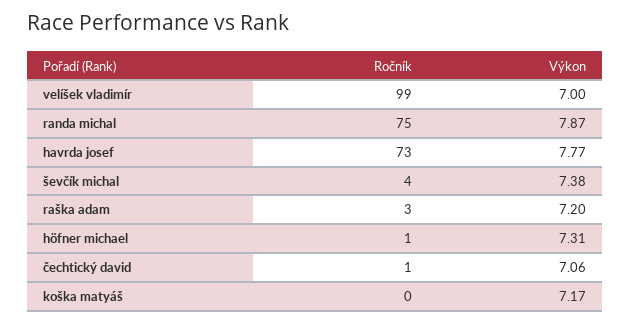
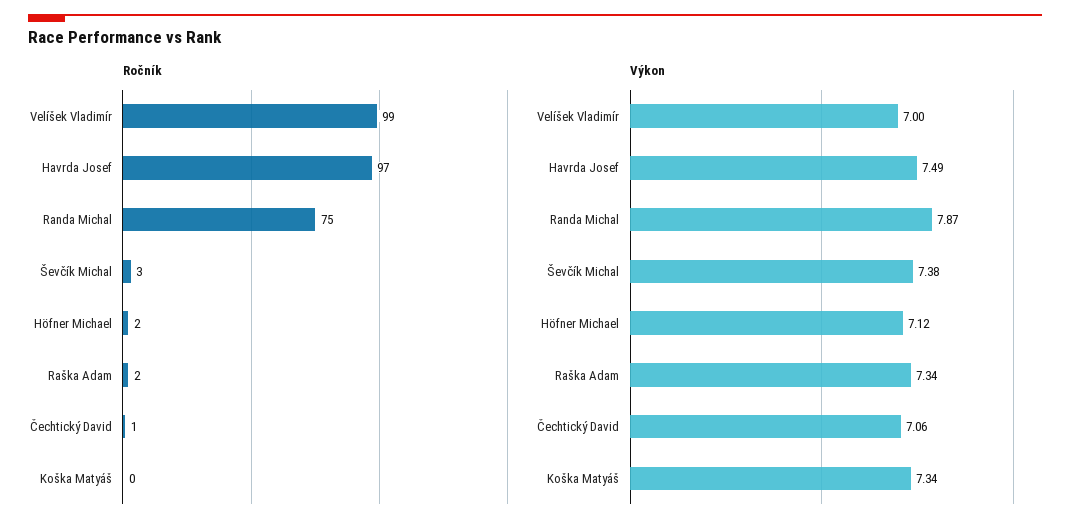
Ročník, havrda josef: 73 -> 97
Výkon, havrda josef: 7.77 -> 7.49
Ročník, ševčík michal: 4 -> 3
Ročník, raška adam: 3 -> 2
Výkon, raška adam: 7.2 -> 7.34
Ročník, höfner michael: 1 -> 2
Výkon, höfner michael: 7.31 -> 7.12
Výkon, koška matyáš: 7.17 -> 7.34

